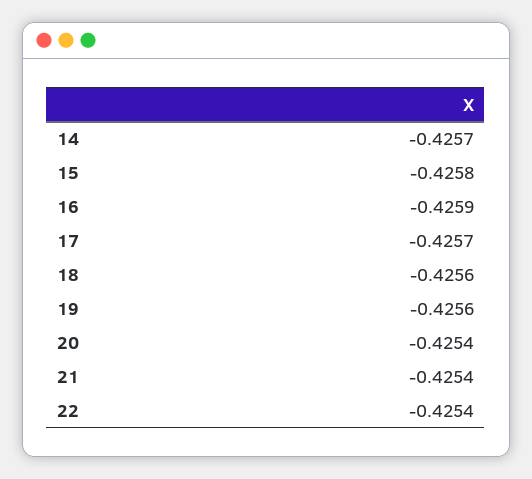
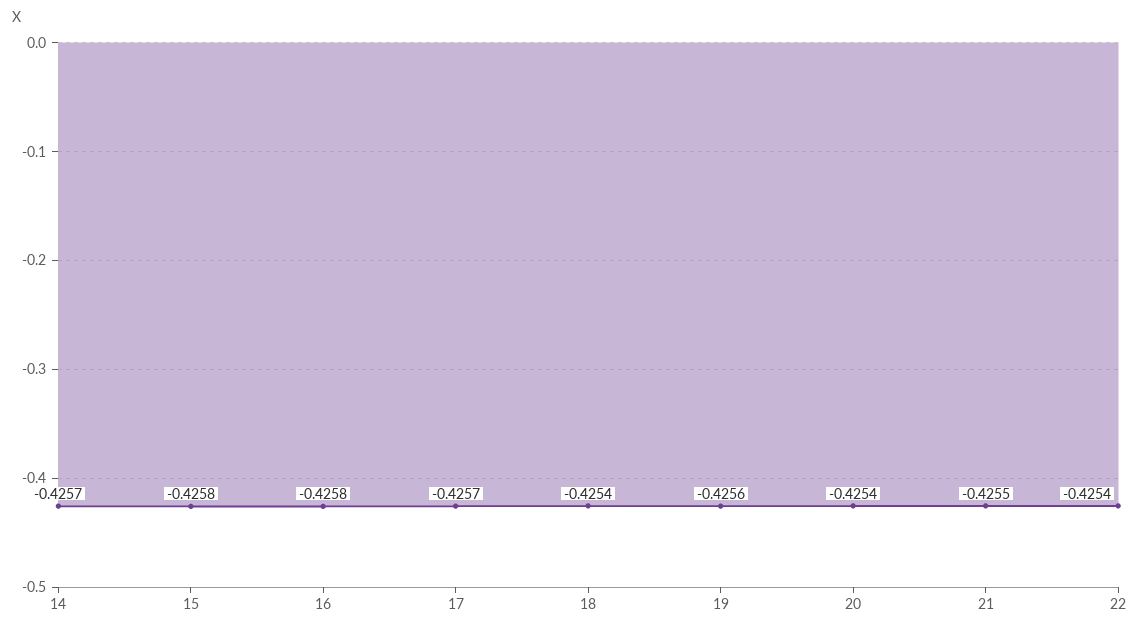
16: -0.4259 -> -0.4258
18: -0.4256 -> -0.4254
21: -0.4254 -> -0.4255

